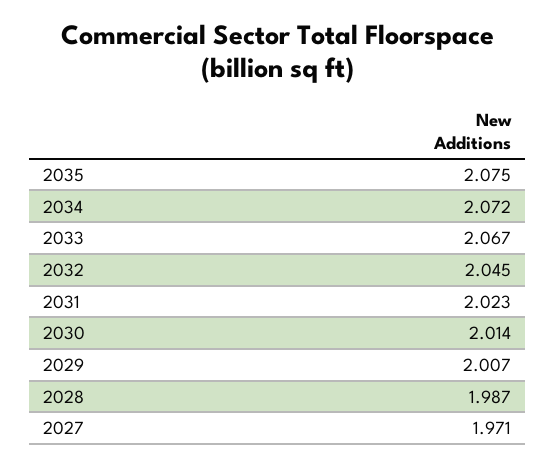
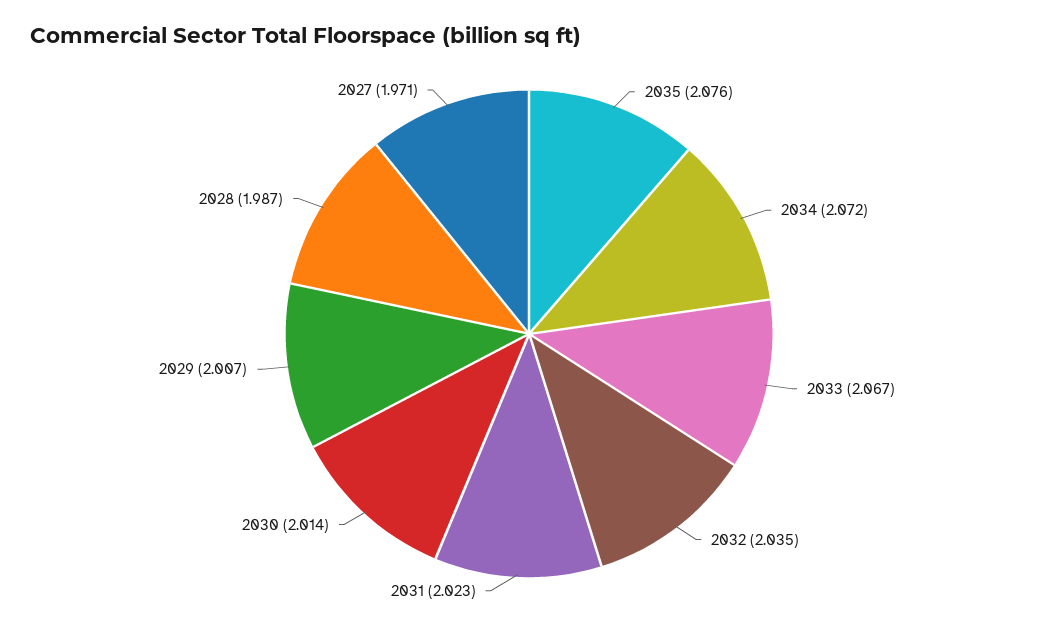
2035: 2.075 -> 2.076
2032: 2.045 -> 2.035

